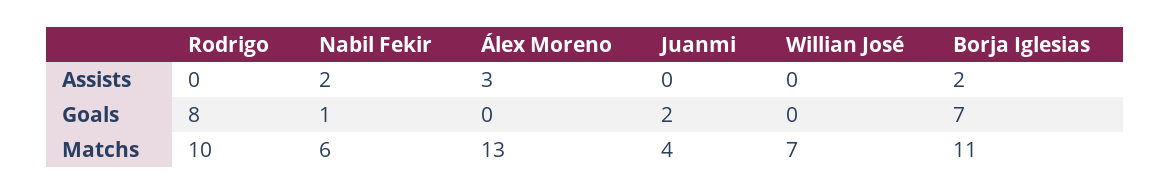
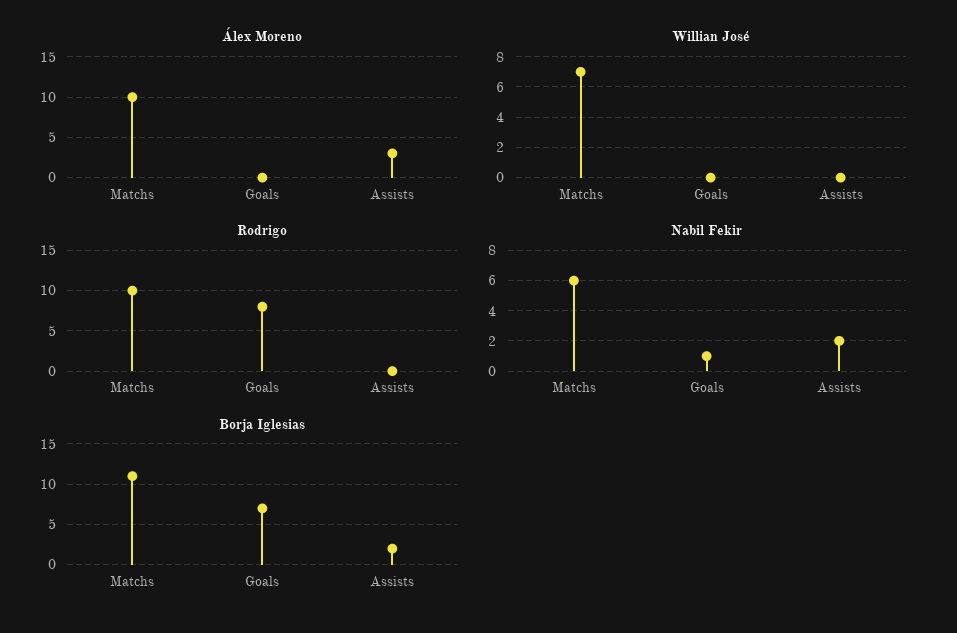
Juanmi, Assists: 0 -> none
Juanmi, Goals: 2 -> none
Álex Moreno, Matchs: 13 -> 10
Juanmi, Matchs: 4 -> none

